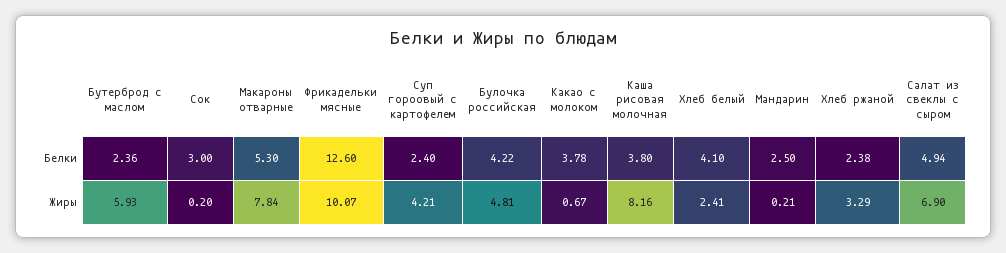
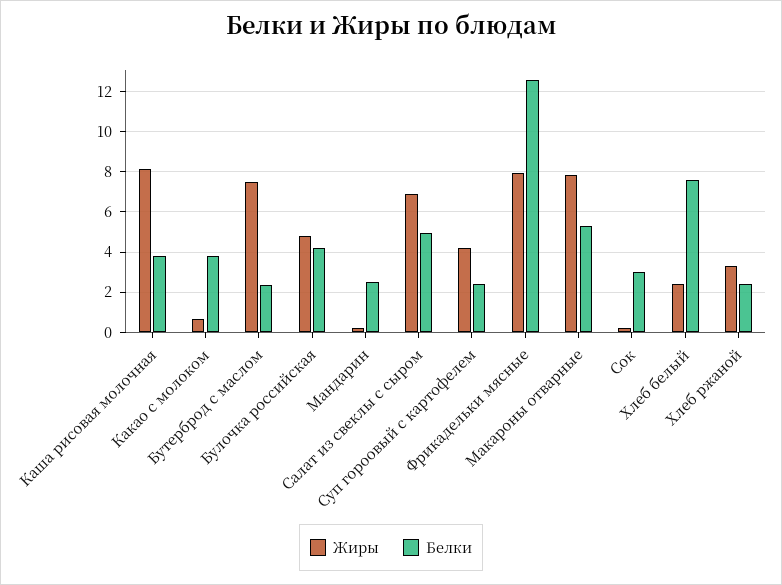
Белки, Хлеб белый: 4.1 -> 7.5
Жиры, Бутерброд с маслом: 5.93 -> 7.5
Жиры, Фрикадельки мясные: 10.07 -> 8

